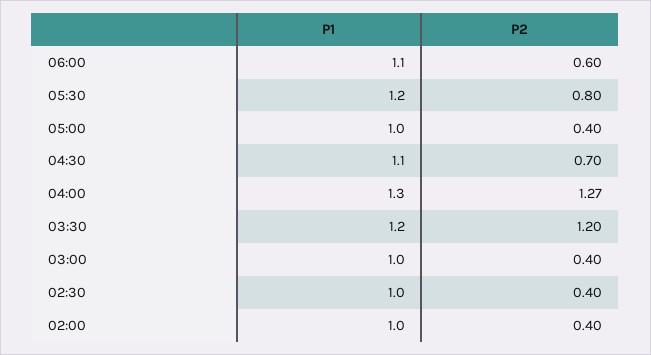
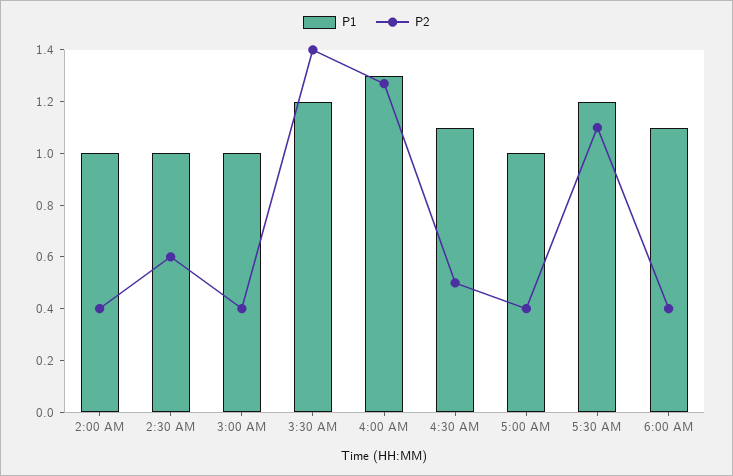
P2, 06:00: 0.6 -> 0.4
P2, 05:30: 0.8 -> 1.1
P2, 04:30: 0.7 -> 0.5
P2, 03:30: 1.2 -> 1.4
P2, 02:30: 0.4 -> 0.6

